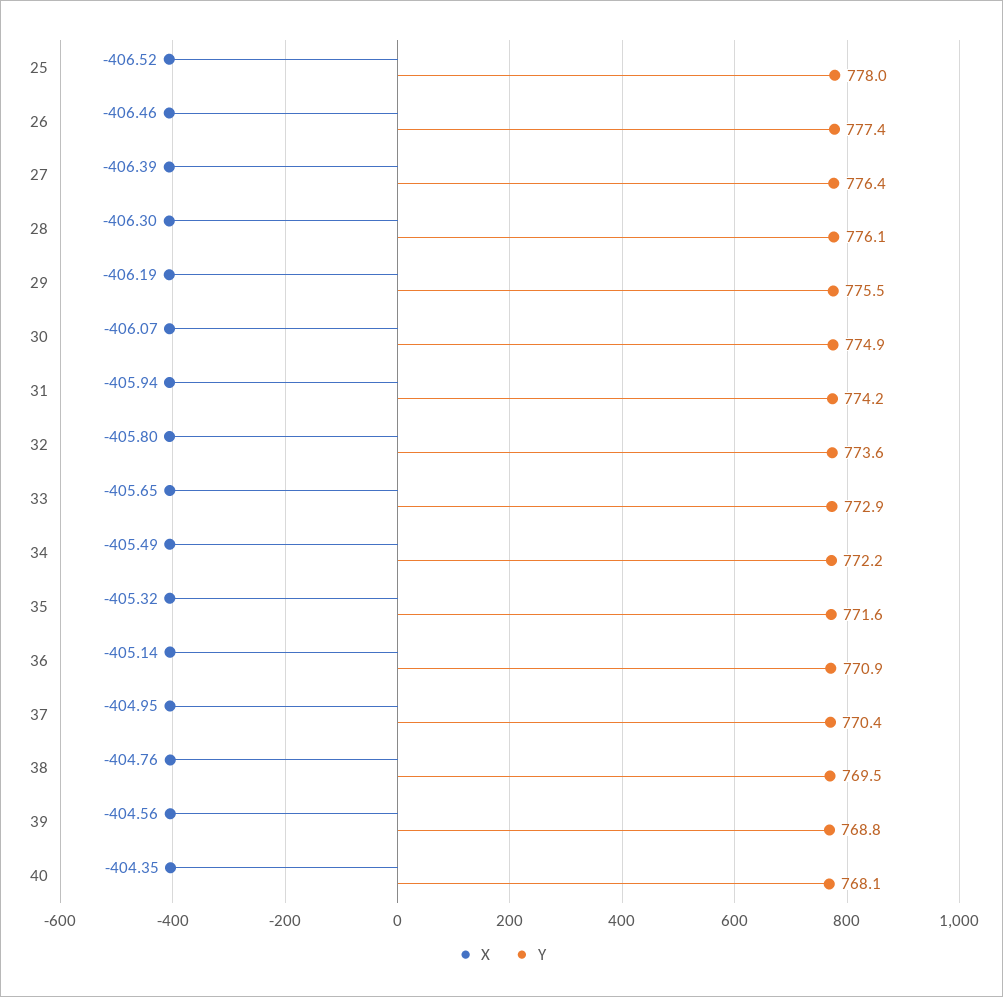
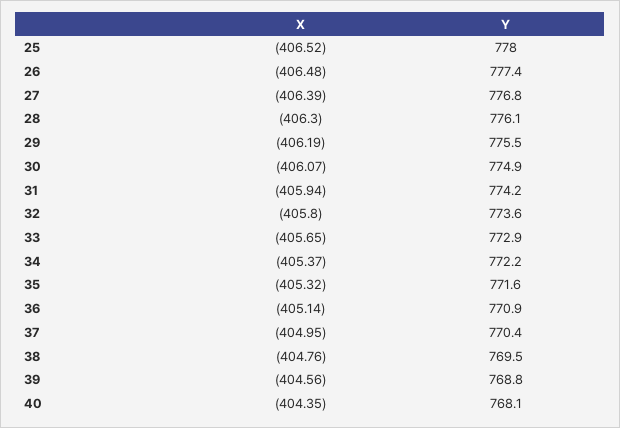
X, 26: -406.46 -> -406.48
Y, 27: 776.4 -> 776.8
X, 34: -405.49 -> -405.37

